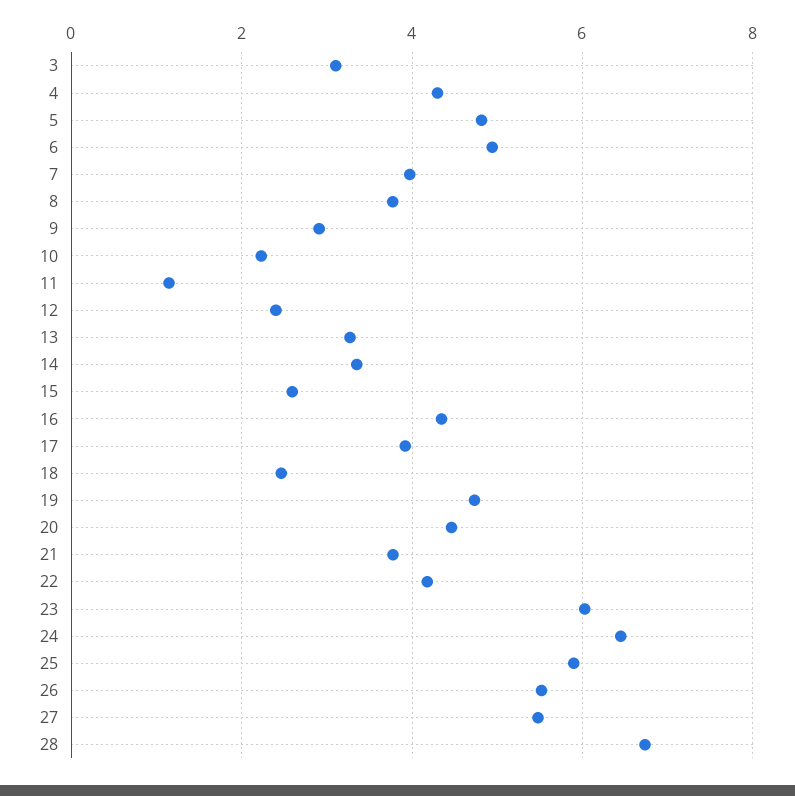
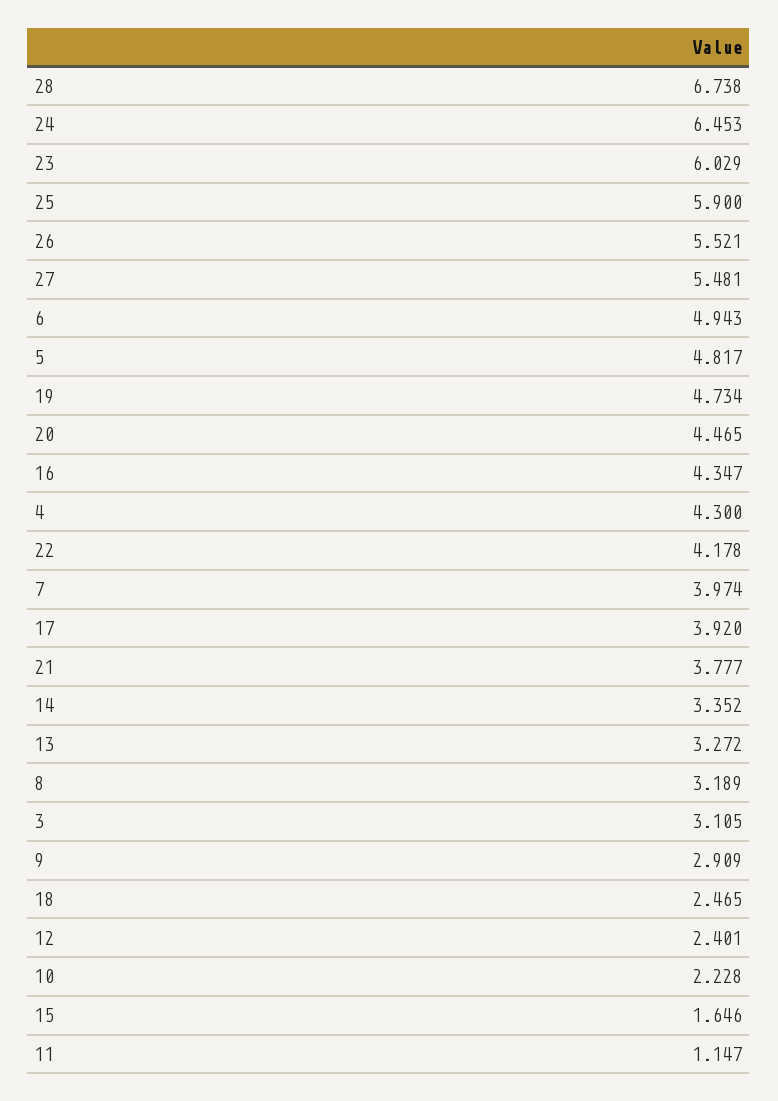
8: 3.8 -> 3.189
15: 2.6 -> 1.646

